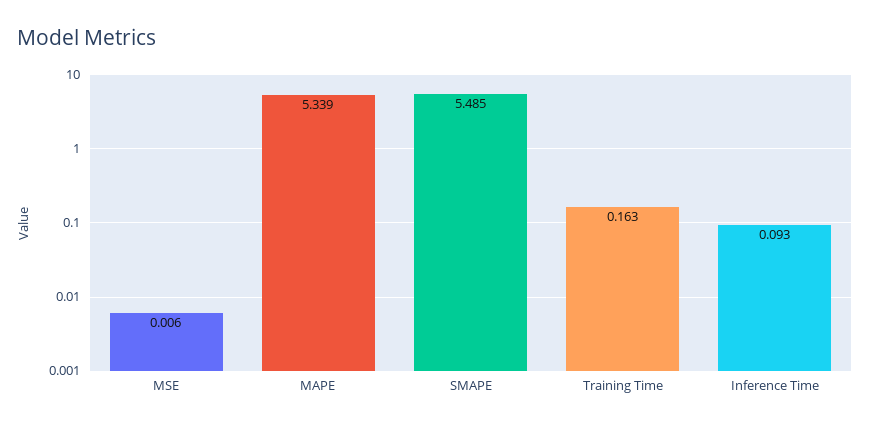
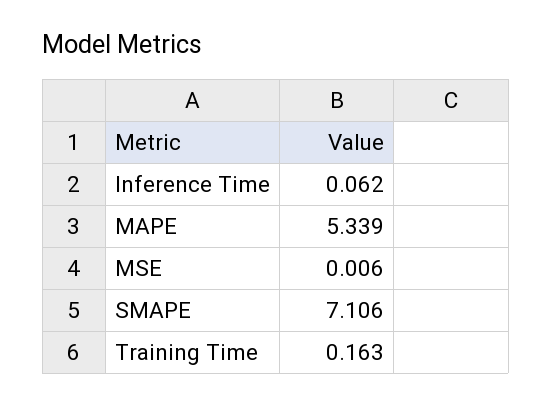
SMAPE: 5.485 -> 7.106
Inference Time: 0.093 -> 0.062

